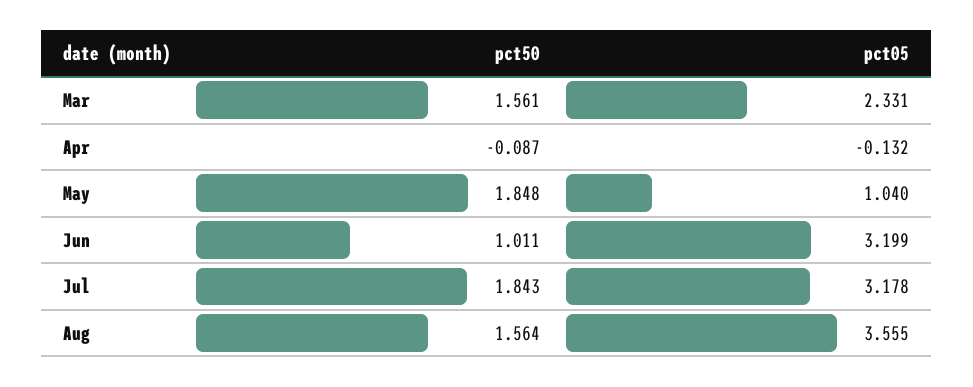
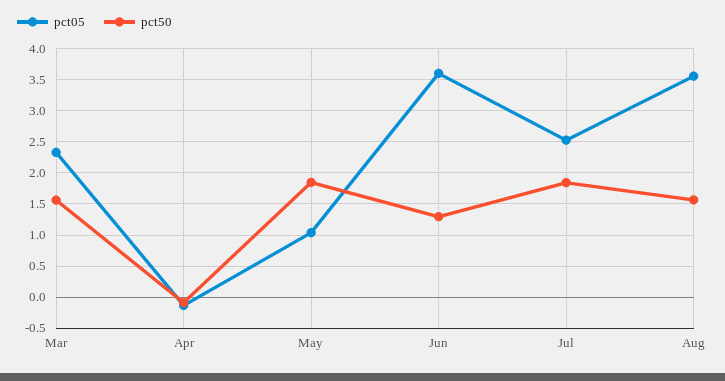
pct50, Jun: 1.011 -> 1.3
pct05, Jun: 3.199 -> 3.6
pct05, Jul: 3.178 -> 2.5

